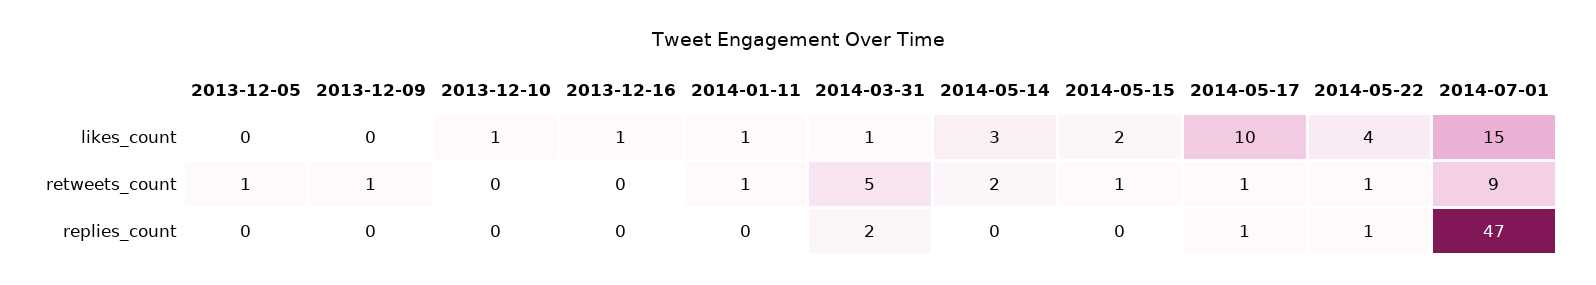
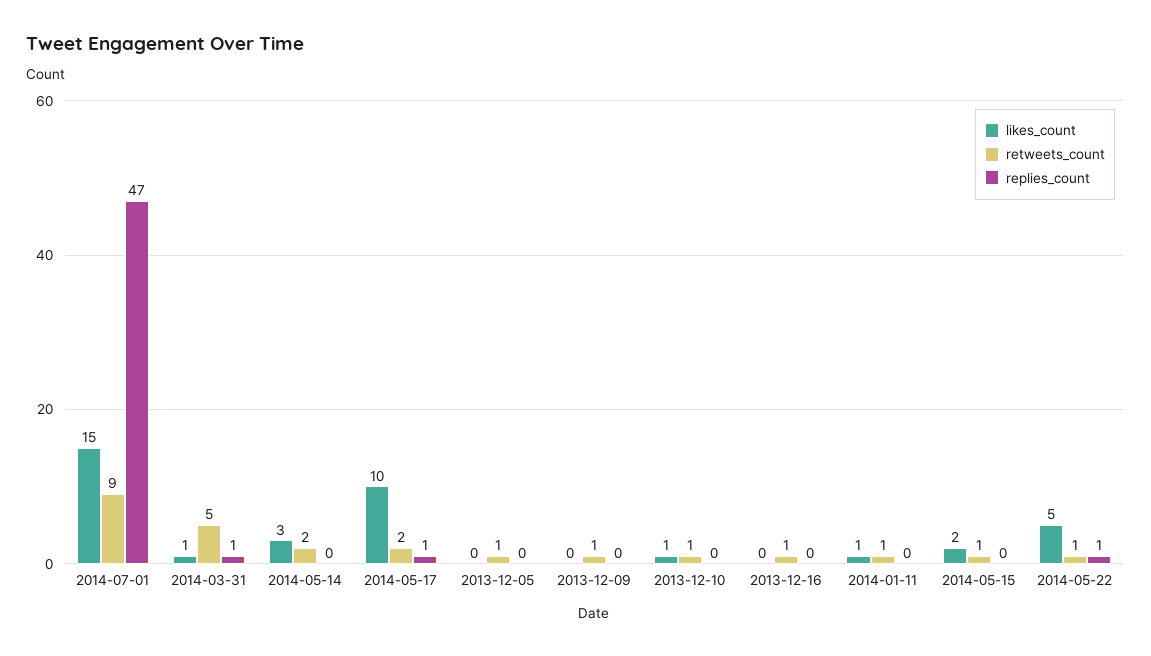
likes_count, 2013-12-16: 1 -> 0
likes_count, 2014-05-22: 4 -> 5
retweets_count, 2013-12-10: 0 -> 1
retweets_count, 2013-12-16: 0 -> 1
retweets_count, 2014-05-17: 1 -> 2
replies_count, 2014-03-31: 2 -> 1

